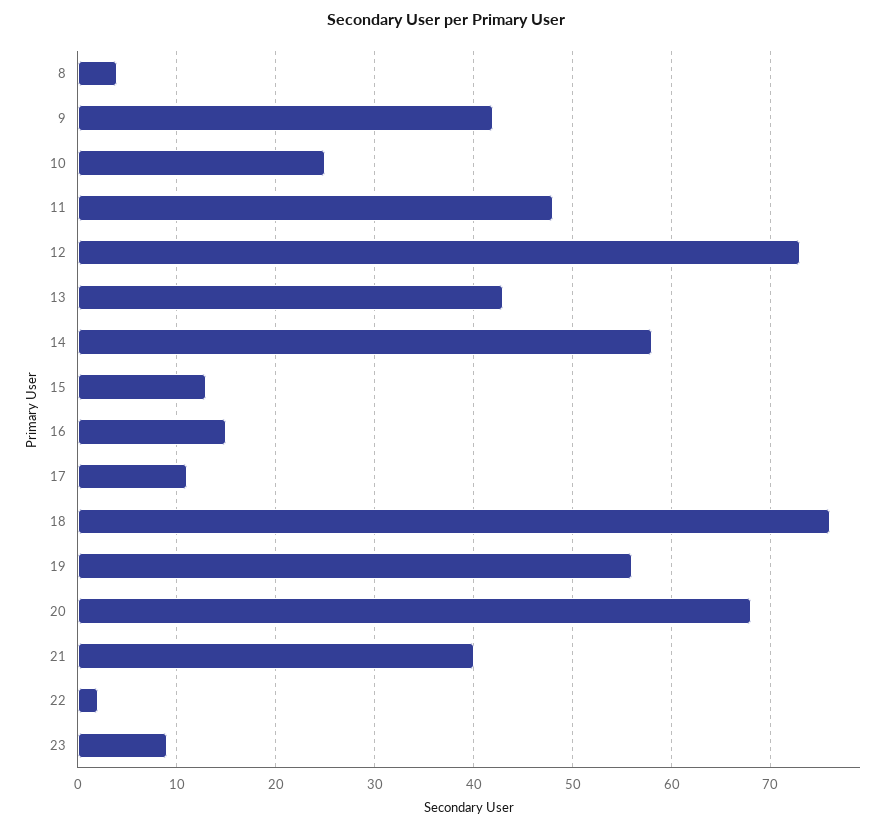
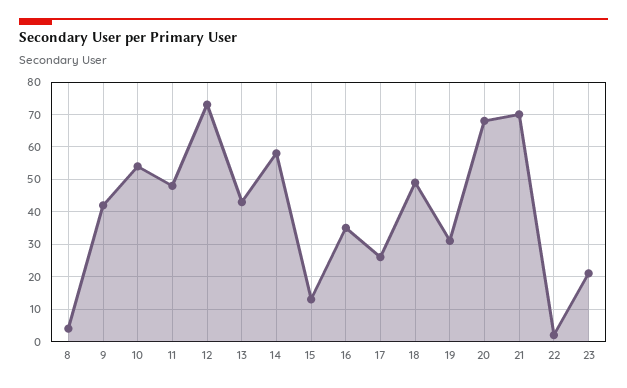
10: 25 -> 55
16: 15 -> 35
17: 11 -> 25
18: 76 -> 50
19: 56 -> 30
21: 40 -> 70
23: 9 -> 20

